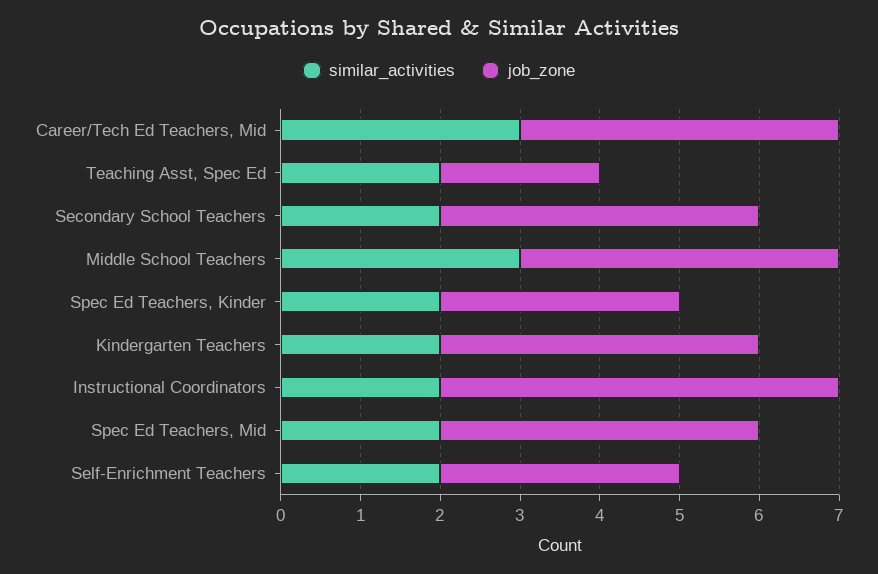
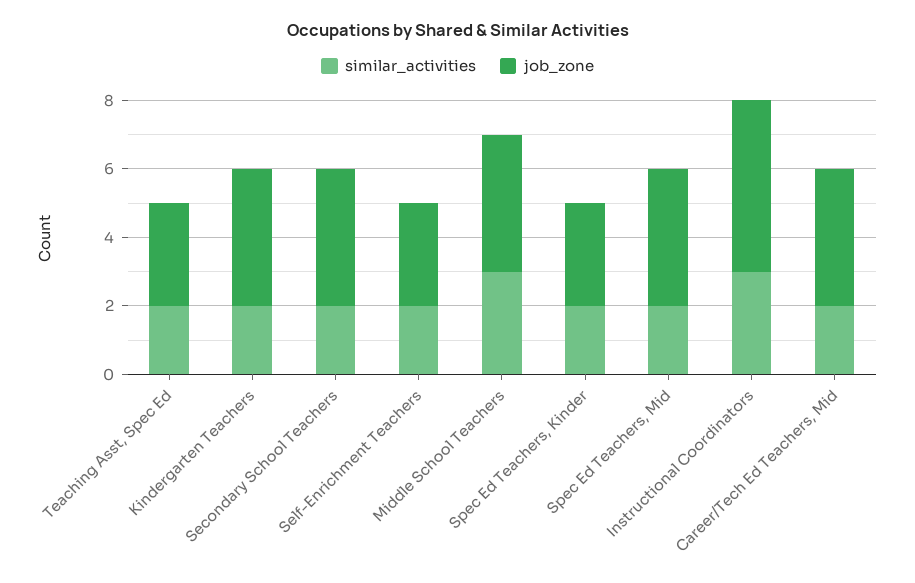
similar_activities, Career/Tech Ed Teachers, Mid: 3 -> 2
job_zone, Teaching Asst, Spec Ed: 2 -> 3
similar_activities, Instructional Coordinators: 2 -> 3

